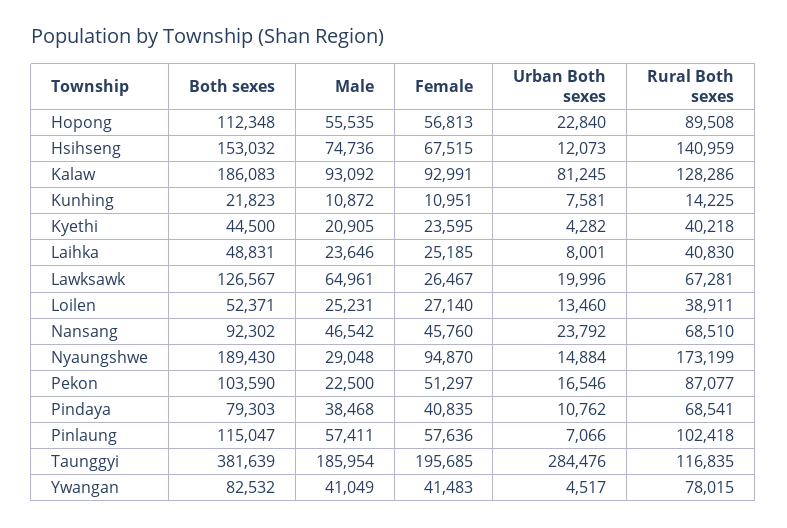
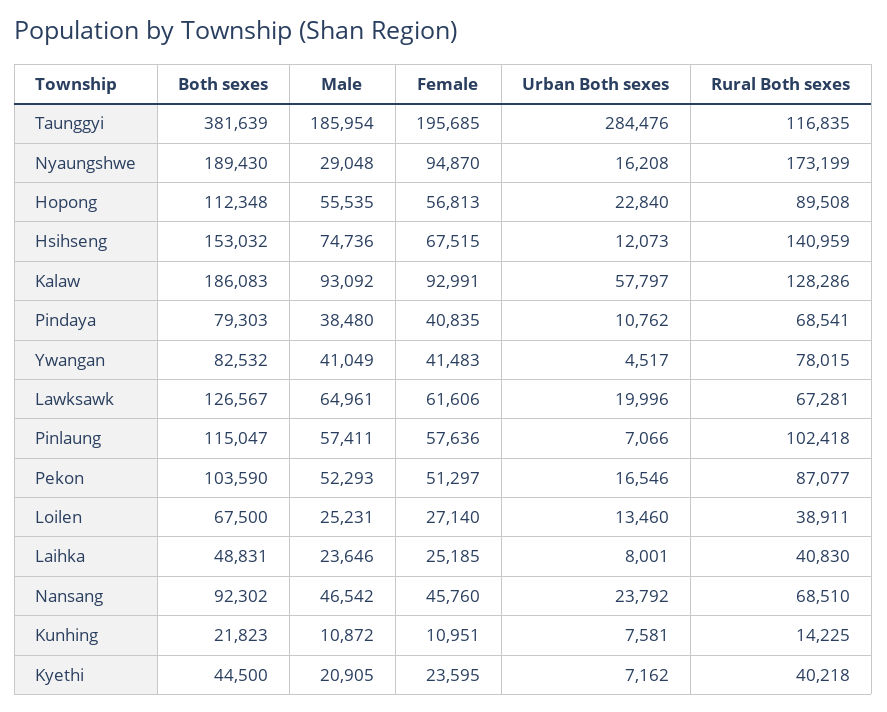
Urban Both sexes, Kalaw: 81245 -> 57797
Urban Both sexes, Kyethi: 4282 -> 7162
Female, Lawksawk: 26467 -> 61606
Both sexes, Loilen: 52371 -> 67500
Urban Both sexes, Nyaungshwe: 14884 -> 16208
Male, Pekon: 22500 -> 52293
Male, Pindaya: 38468 -> 38480

